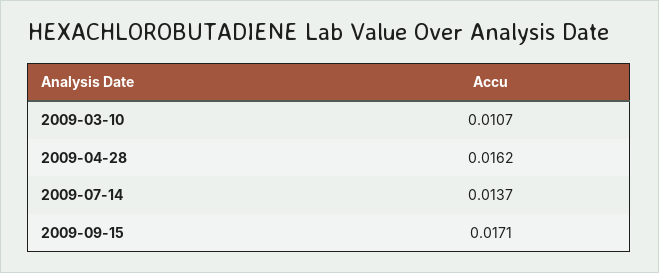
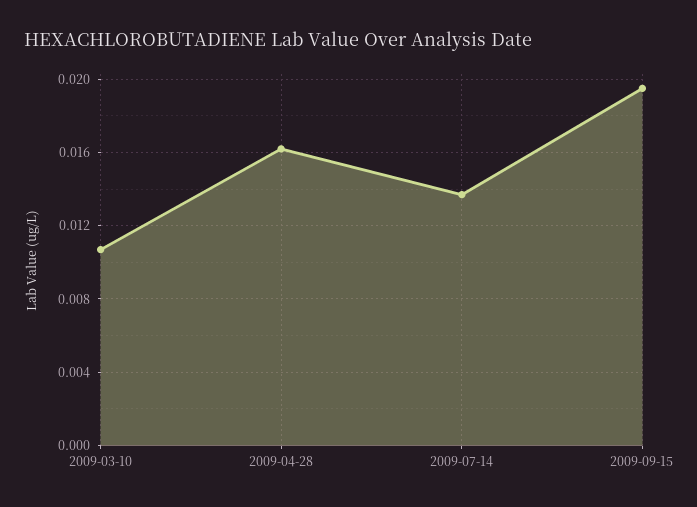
2009-09-15: 0.0171 -> 0.0195

